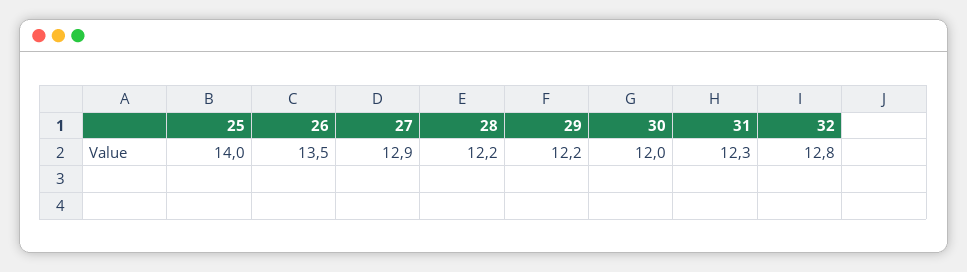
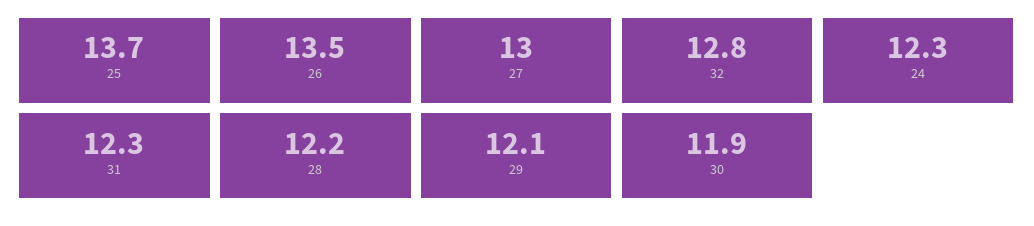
25: 14 -> 13.7
27: 12.9 -> 13
29: 12.2 -> 12.1
30: 12 -> 11.9
24: none -> 12.3

